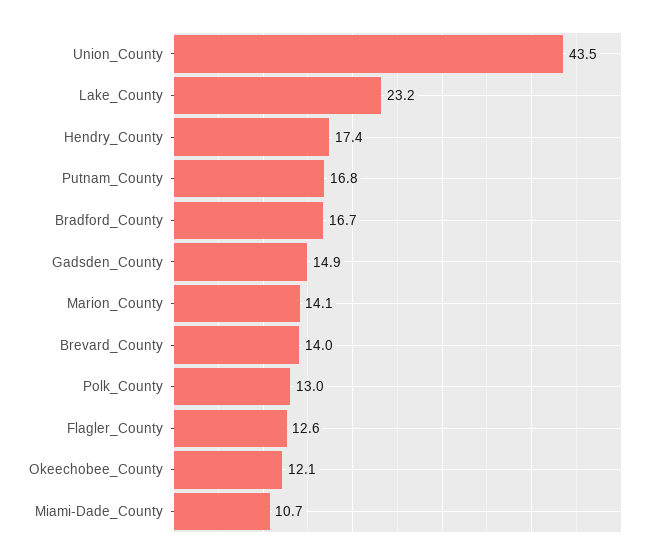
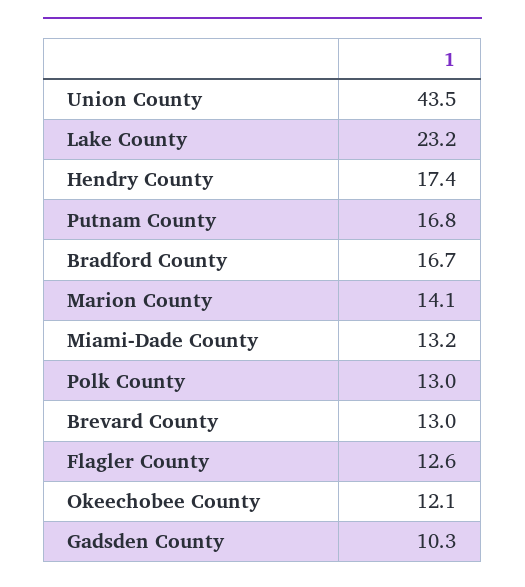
Gadsden_County: 14.9 -> 10.3
Brevard_County: 14 -> 13
Miami-Dade_County: 10.7 -> 13.2

